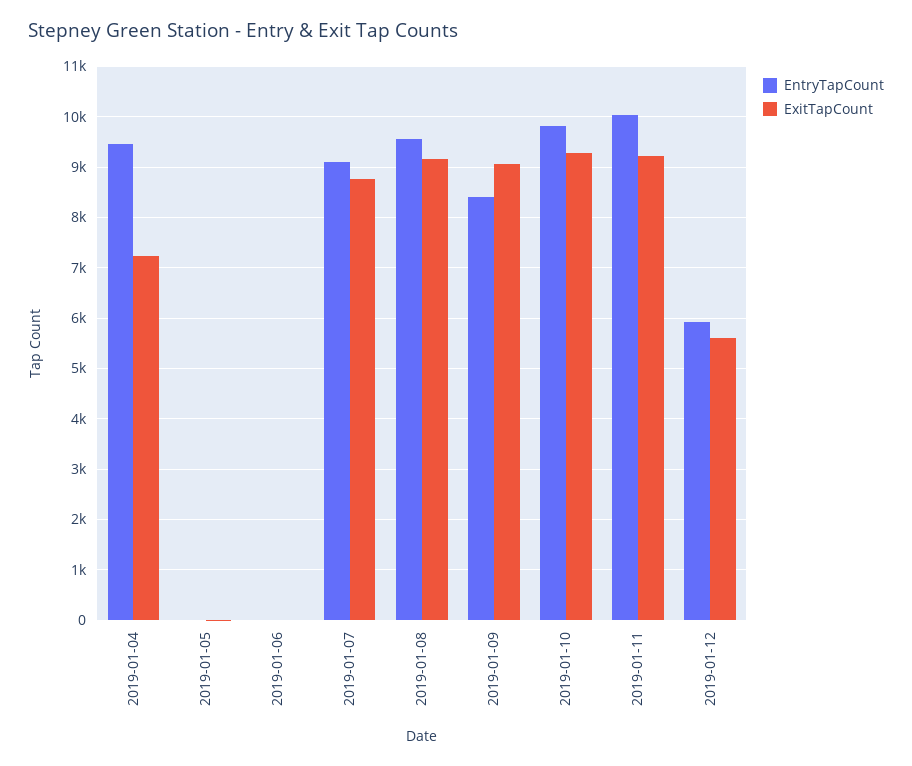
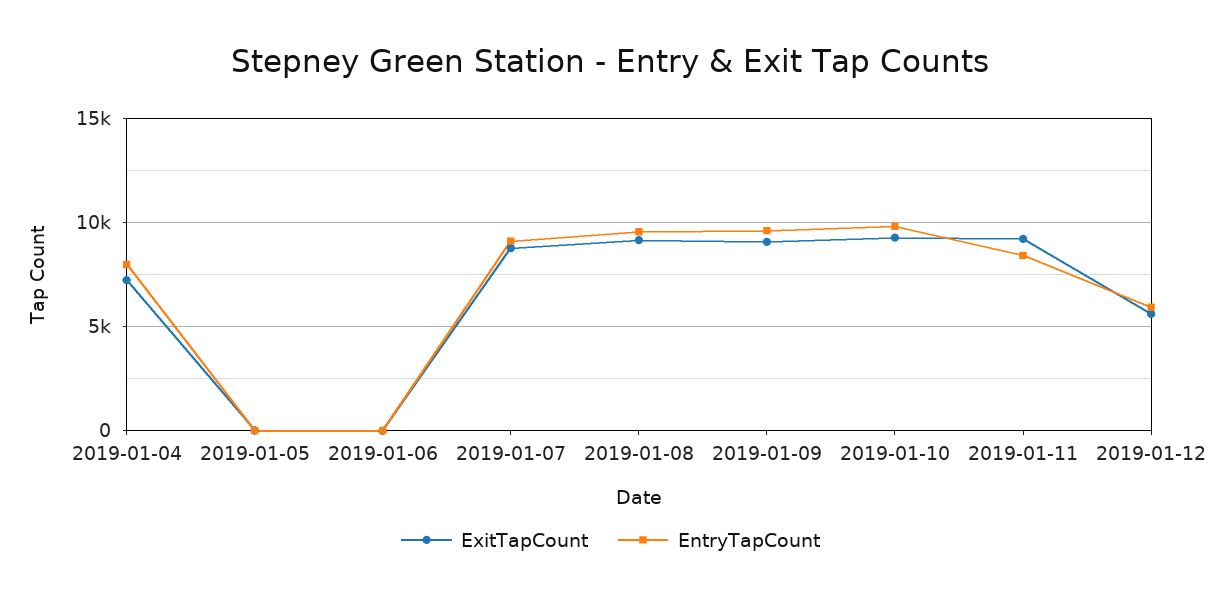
EntryTapCount, 2019-01-04: 9400 -> 8000
EntryTapCount, 2019-01-09: 8400 -> 9500
EntryTapCount, 2019-01-11: 10000 -> 8500

